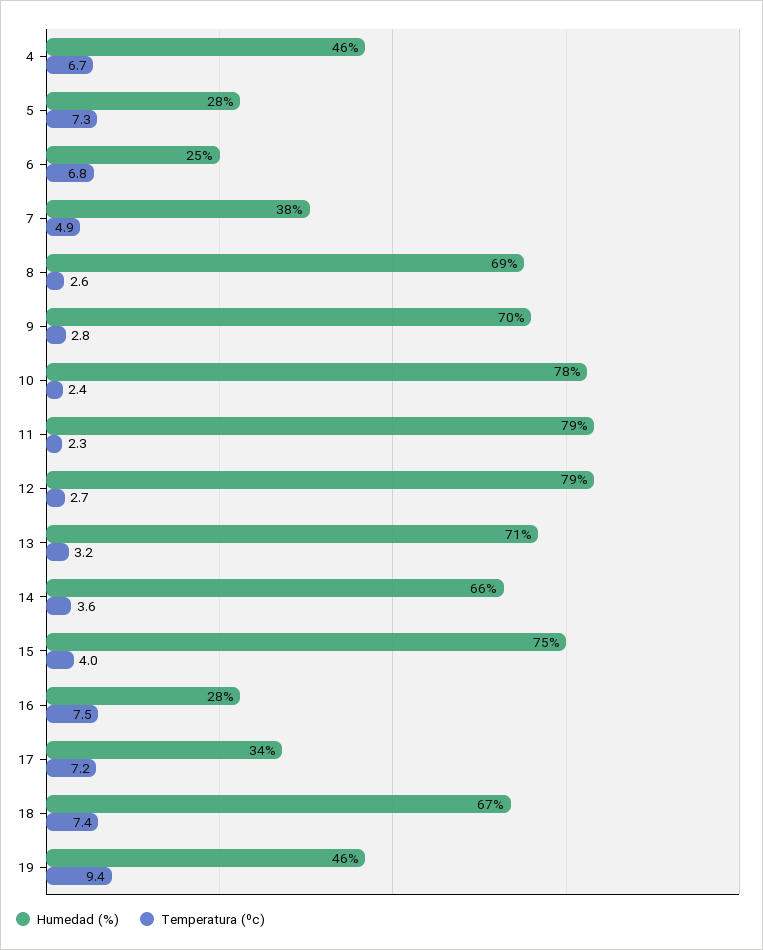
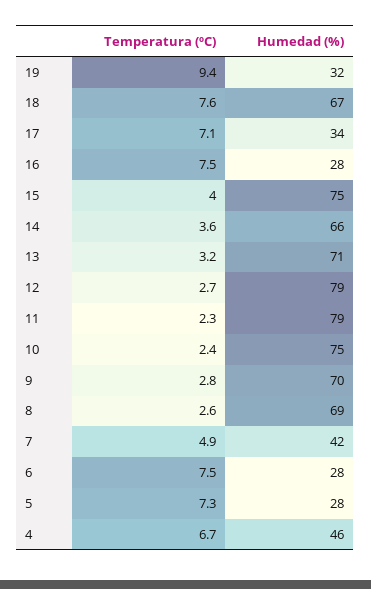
Humedad (%), 6: 25 -> 28
Temperatura (ºc), 6: 6.8 -> 7.5
Humedad (%), 7: 38 -> 42
Humedad (%), 10: 78 -> 75
Temperatura (ºc), 17: 7.2 -> 7.1
Temperatura (ºc), 18: 7.4 -> 7.6
Humedad (%), 19: 46 -> 32

